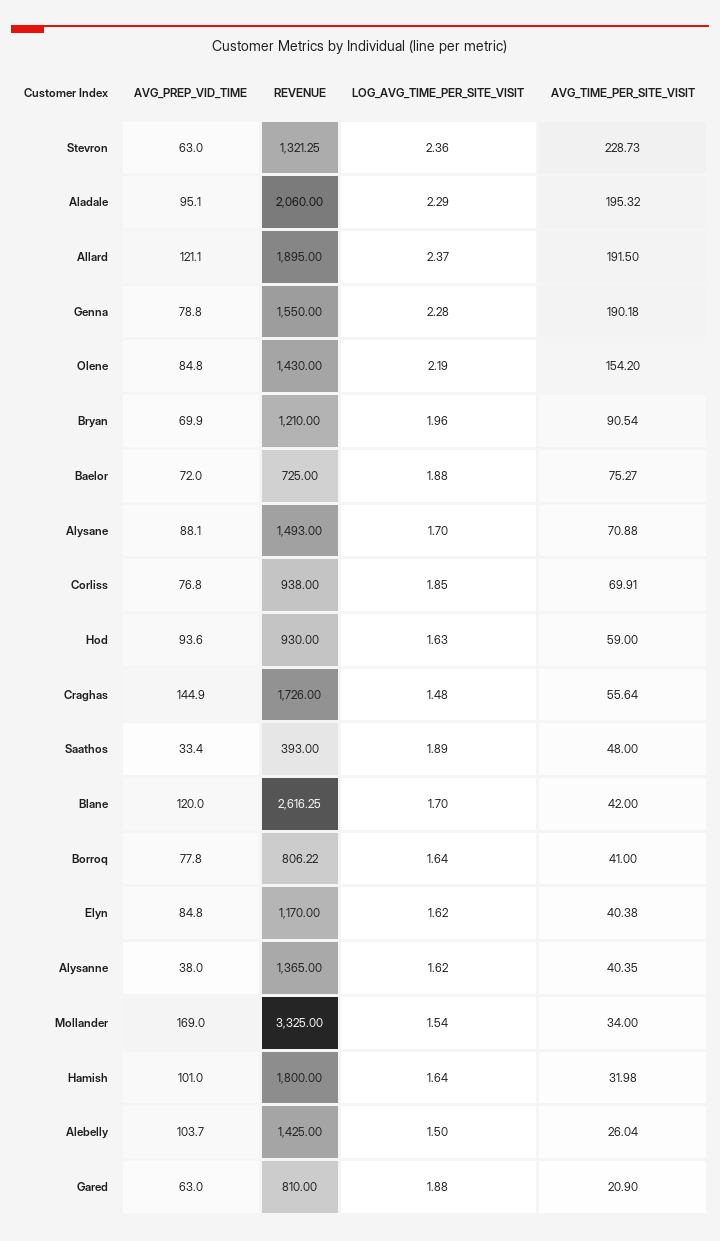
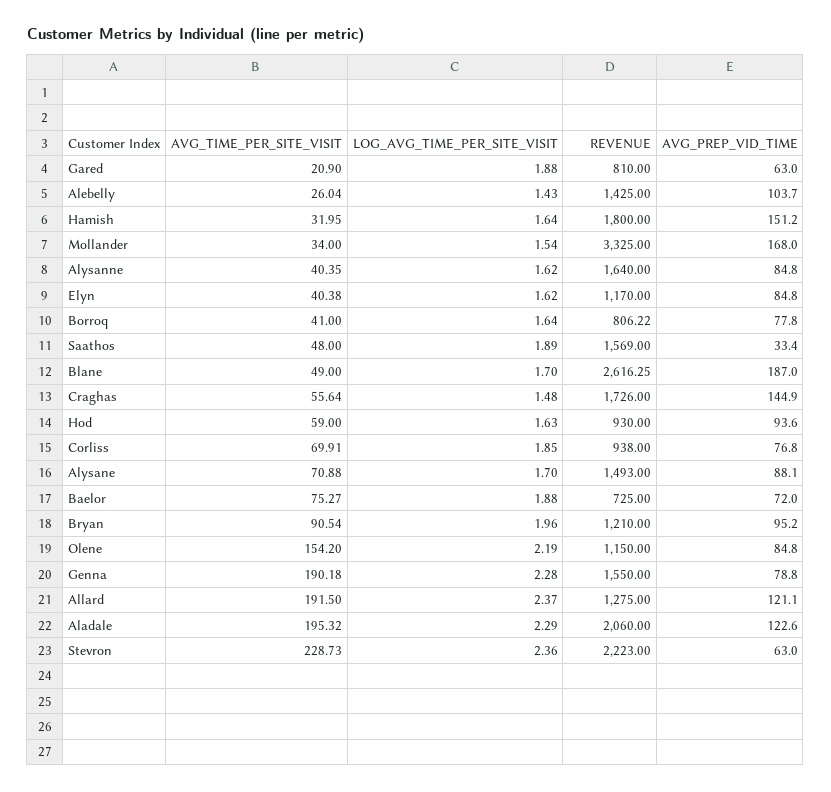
REVENUE, Stevron: 1321.25 -> 2223
AVG_PREP_VID_TIME, Aladale: 95.1 -> 122.6
REVENUE, Allard: 1895 -> 1275
REVENUE, Olene: 1430 -> 1150
AVG_PREP_VID_TIME, Bryan: 69.9 -> 95.2
REVENUE, Saathos: 393 -> 1569
AVG_PREP_VID_TIME, Blane: 120 -> 187
AVG_TIME_PER_SITE_VISIT, Blane: 42 -> 49
AVG_PREP_VID_TIME, Alysanne: 38 -> 84.8
REVENUE, Alysanne: 1365 -> 1640
AVG_PREP_VID_TIME, Mollander: 169 -> 168
AVG_PREP_VID_TIME, Hamish: 101 -> 151.2
AVG_TIME_PER_SITE_VISIT, Hamish: 31.98 -> 31.95
LOG_AVG_TIME_PER_SITE_VISIT, Alebelly: 1.5 -> 1.43

